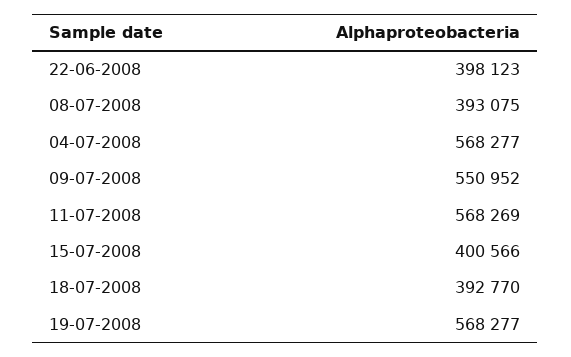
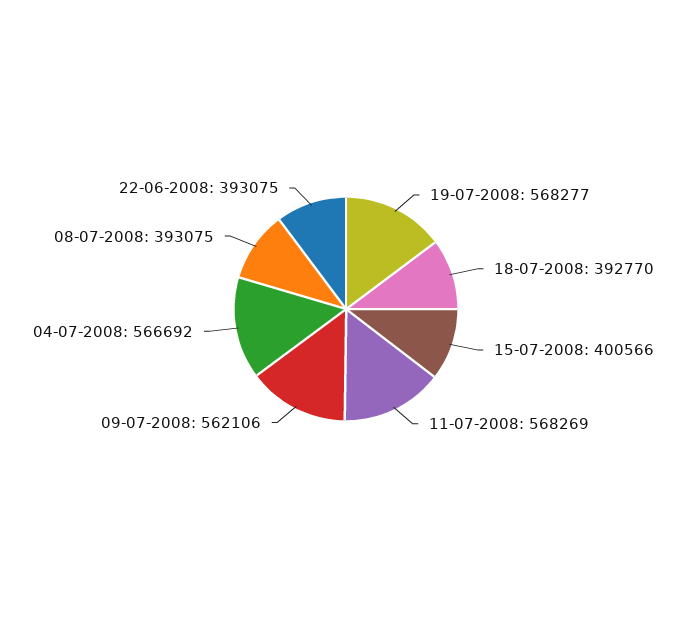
22-06-2008: 398123 -> 393075
04-07-2008: 568277 -> 566692
09-07-2008: 550952 -> 562106

